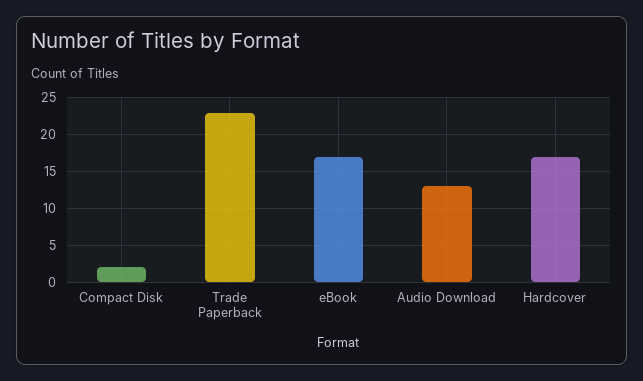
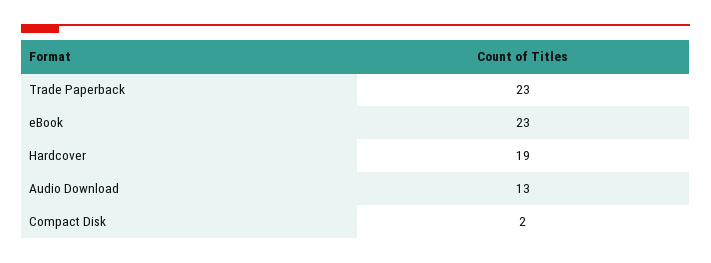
eBook: 17 -> 23
Hardcover: 17 -> 19

